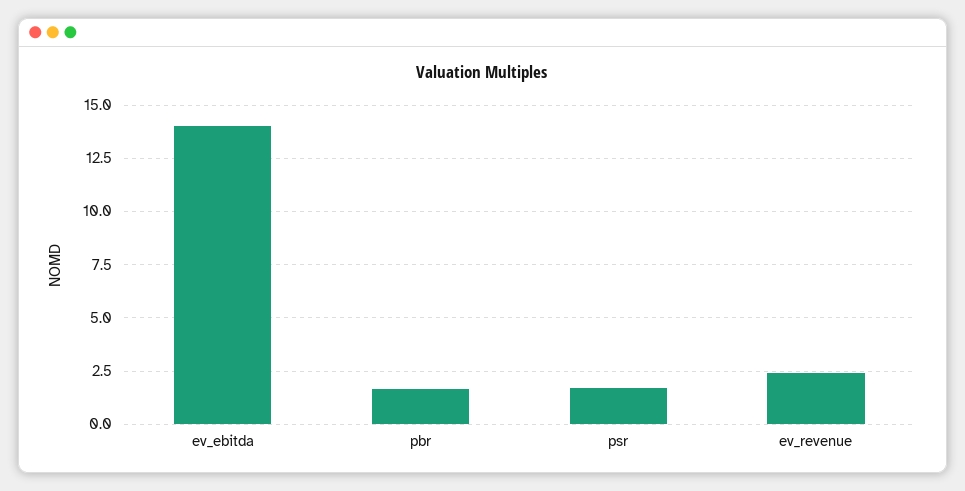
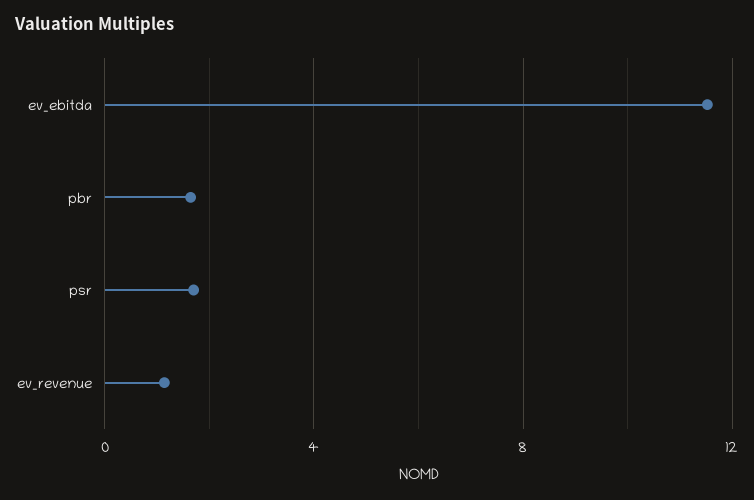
ev_ebitda: 14 -> 11.5
ev_revenue: 2.5 -> 1

